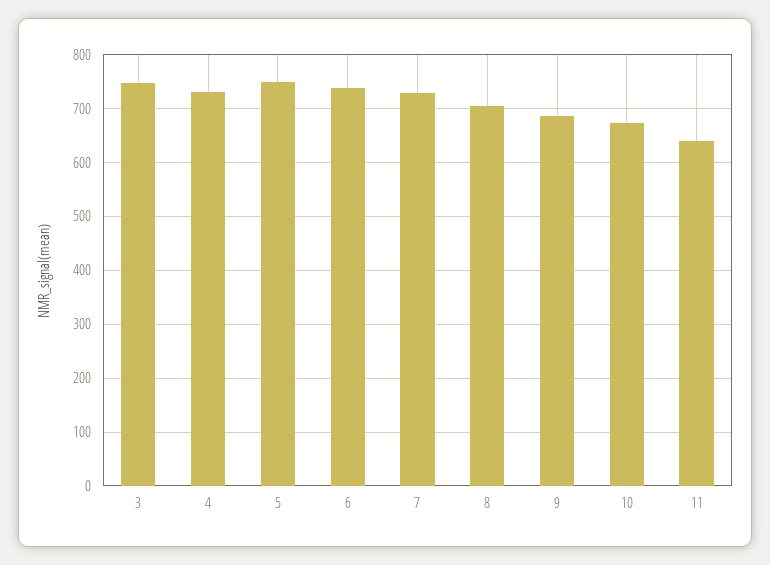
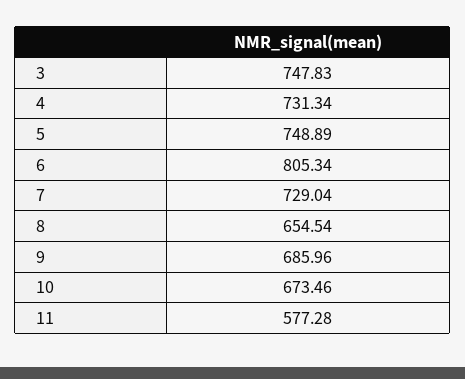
6: 740 -> 805.34
8: 700 -> 654.54
11: 640 -> 577.28

